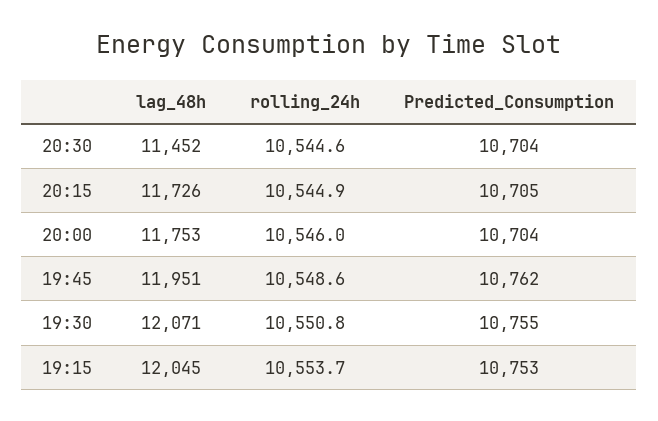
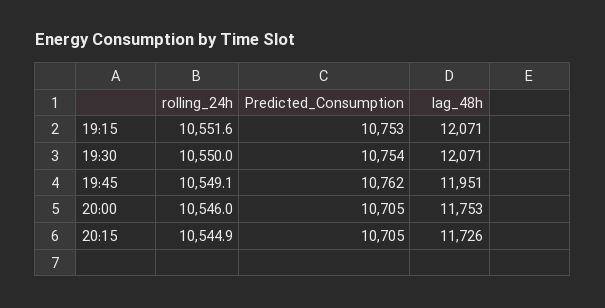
lag_48h, 20:30: 11452 -> none
rolling_24h, 20:30: 10544.6 -> none
Predicted_Consumption, 20:30: 10704 -> none
Predicted_Consumption, 20:00: 10704 -> 10705
rolling_24h, 19:45: 10548.6 -> 10549.1
rolling_24h, 19:30: 10550.8 -> 10550
Predicted_Consumption, 19:30: 10755 -> 10754
lag_48h, 19:15: 12045 -> 12071
rolling_24h, 19:15: 10553.7 -> 10551.6

